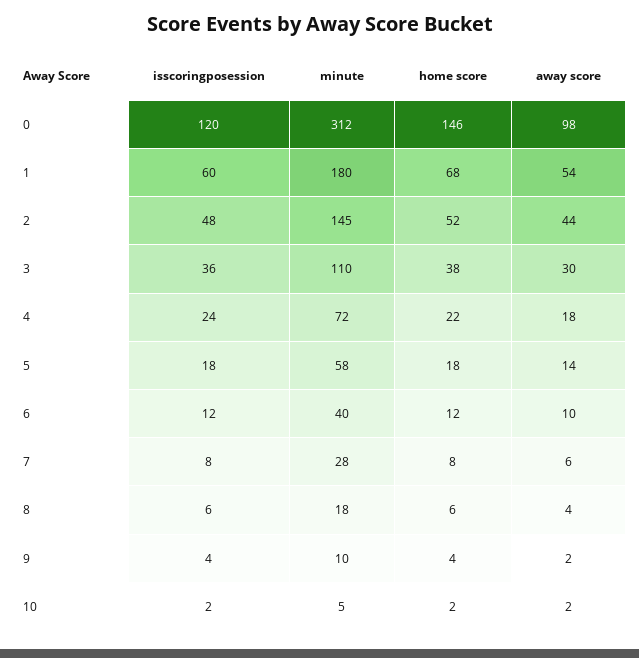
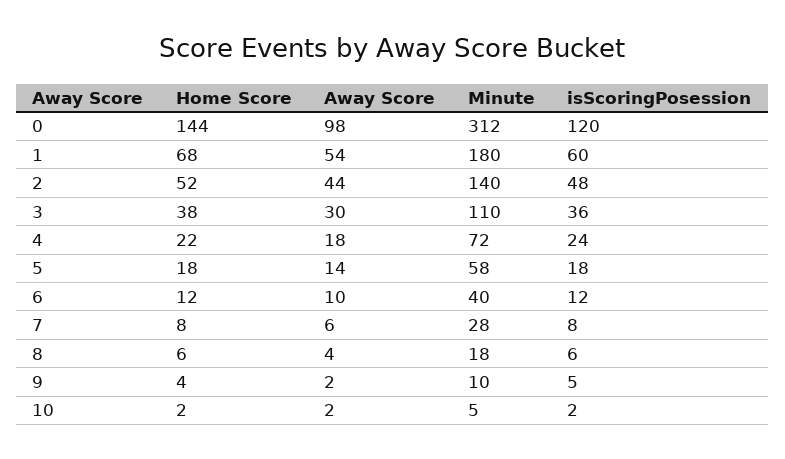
home score, 0: 146 -> 144
minute, 2: 145 -> 140
isscoringposession, 9: 4 -> 5

